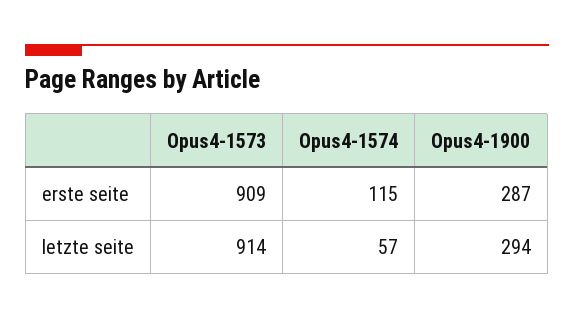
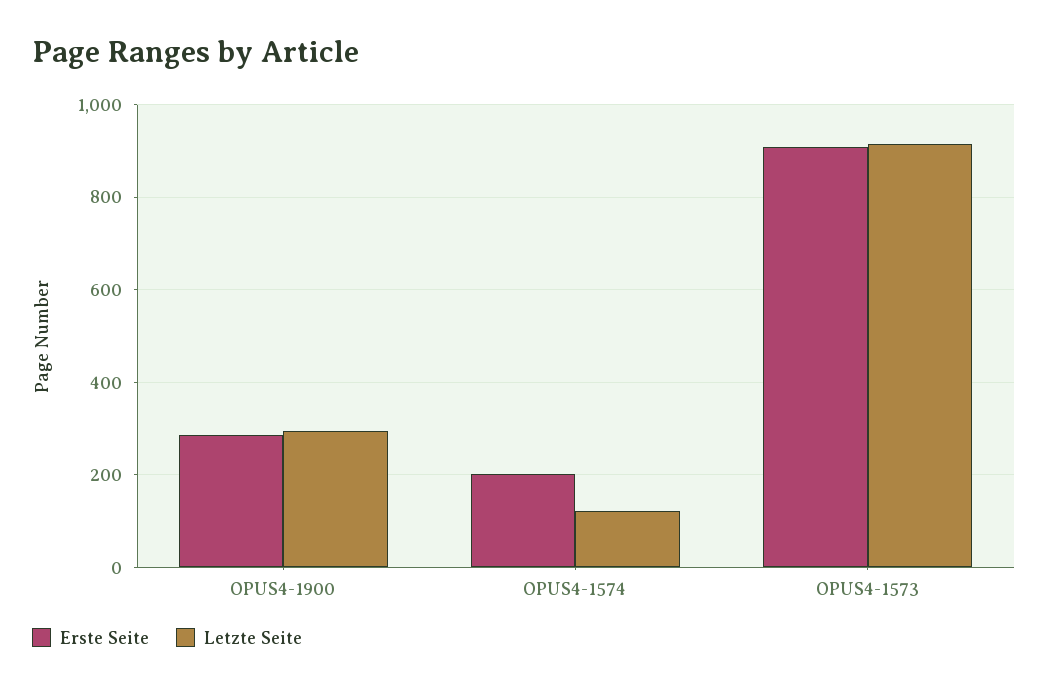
erste seite, Opus4-1574: 115 -> 200
letzte seite, Opus4-1574: 57 -> 120

